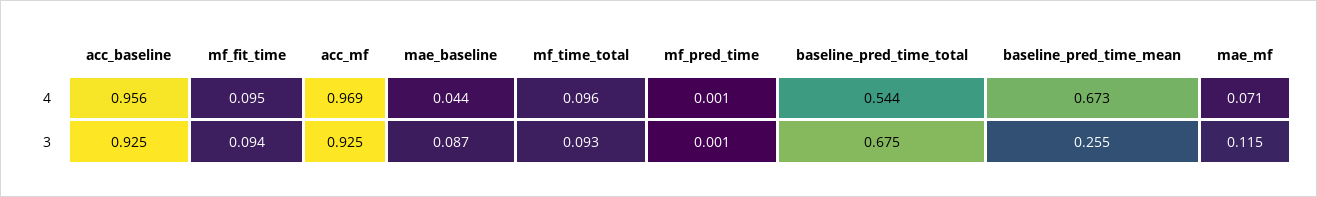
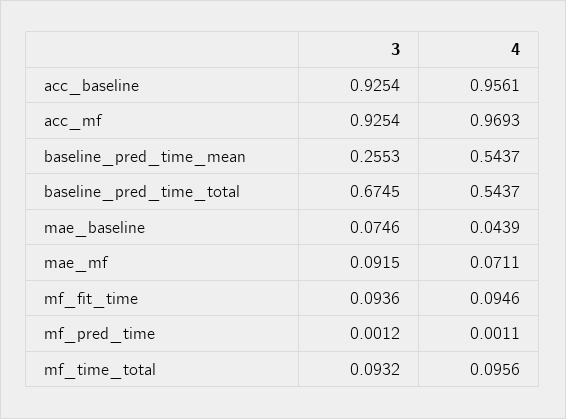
baseline_pred_time_mean, 4: 0.673 -> 0.5437
mae_baseline, 3: 0.087 -> 0.0746
mae_mf, 3: 0.115 -> 0.0915

